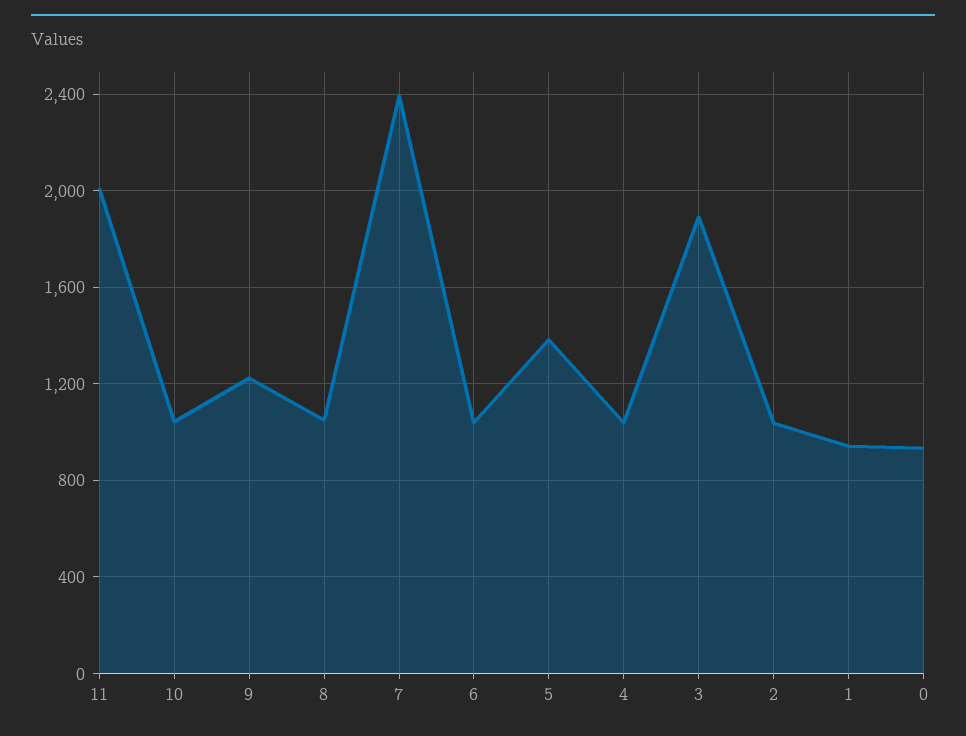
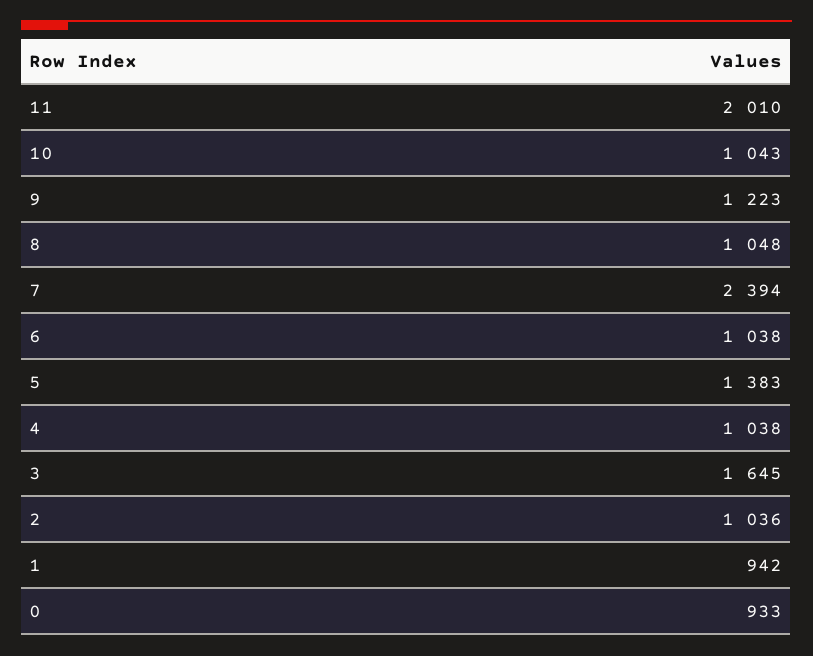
3: 1900 -> 1645

